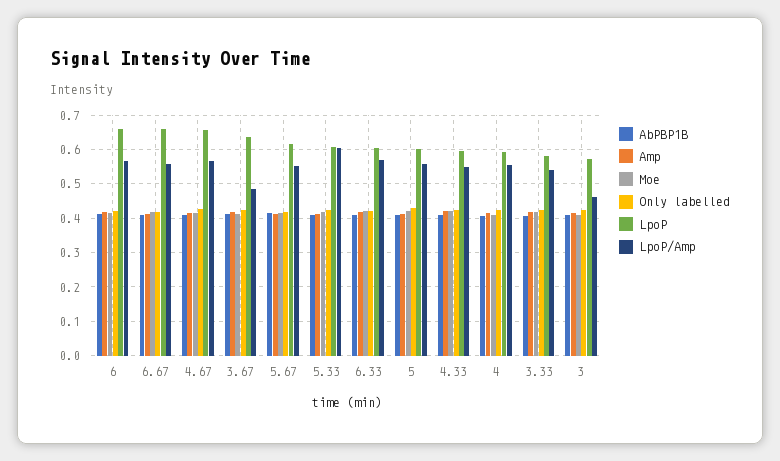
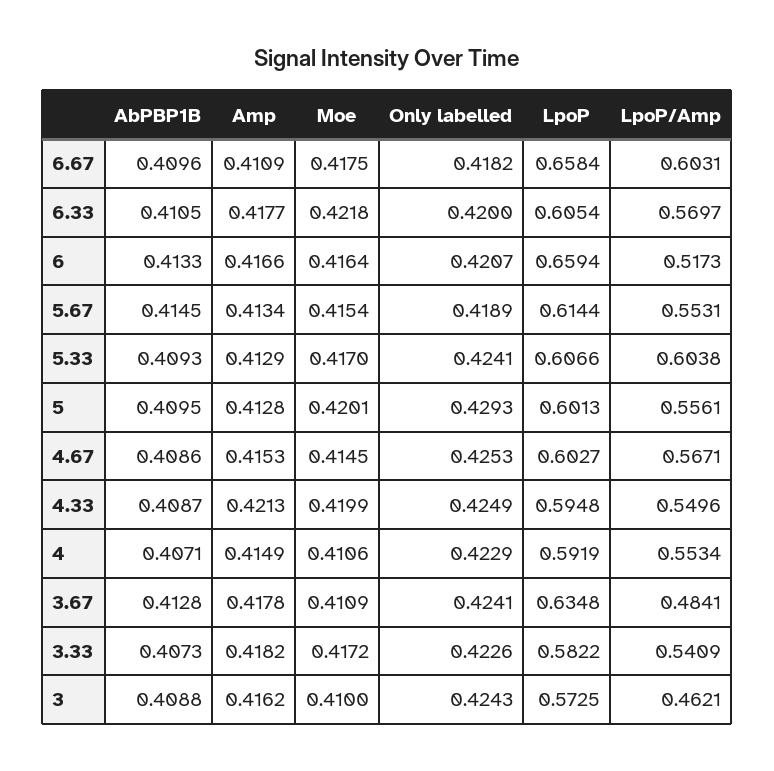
LpoP/Amp, 6: 0.56 -> 0.5173
LpoP/Amp, 6.67: 0.56 -> 0.6031
LpoP, 4.67: 0.66 -> 0.6027

